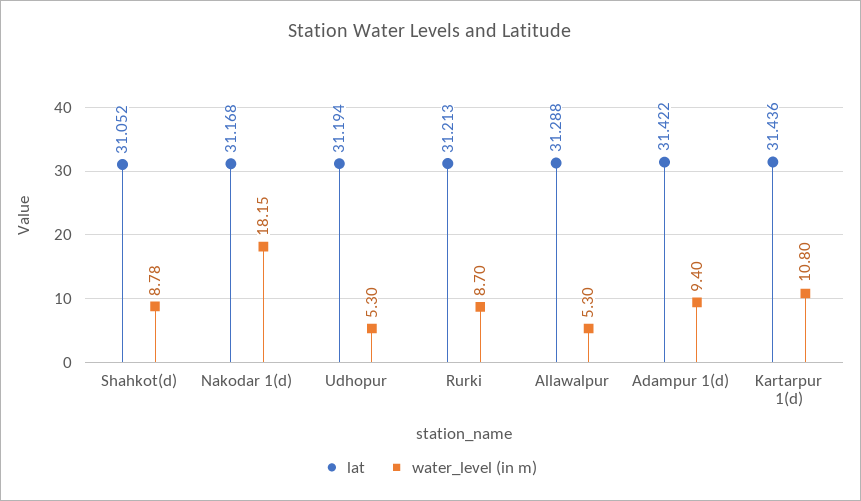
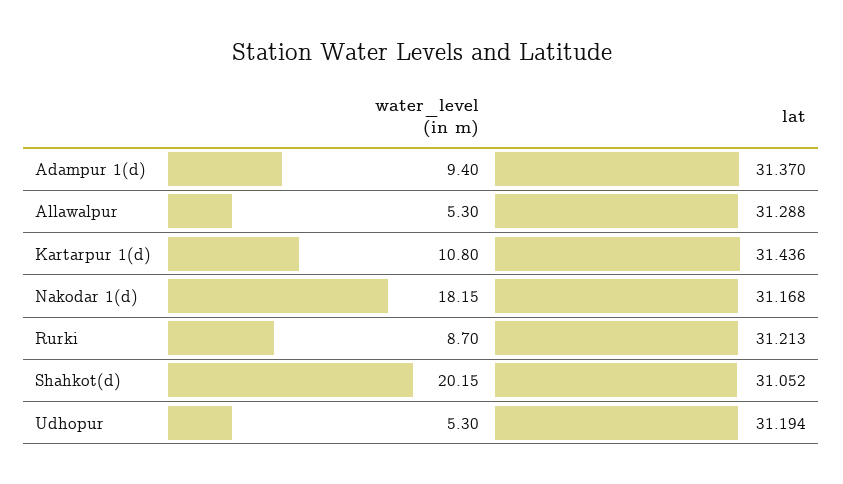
water_level (in m), Shahkot(d): 8.78 -> 20.15
lat, Adampur 1(d): 31.422 -> 31.37

